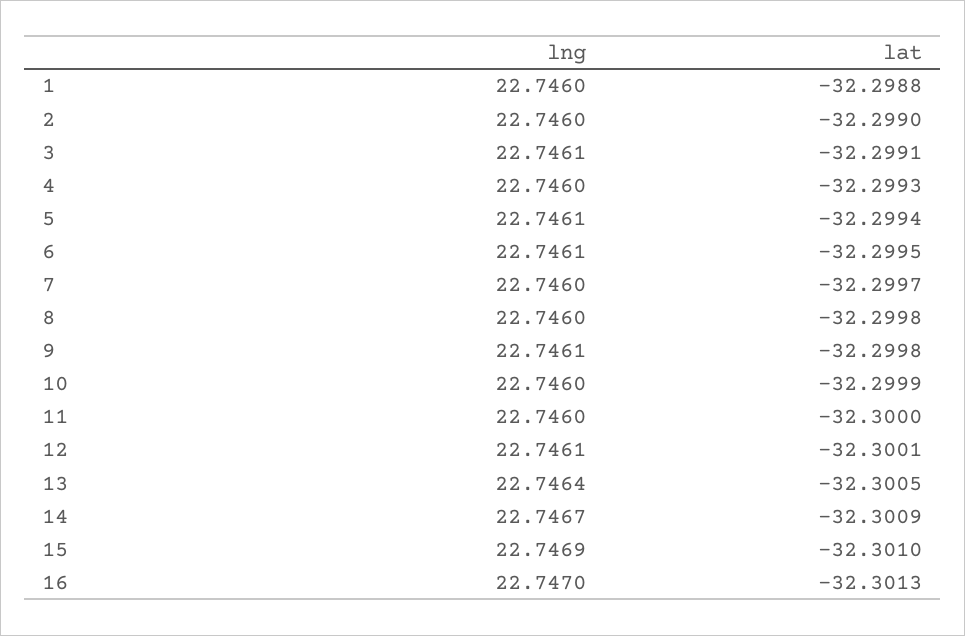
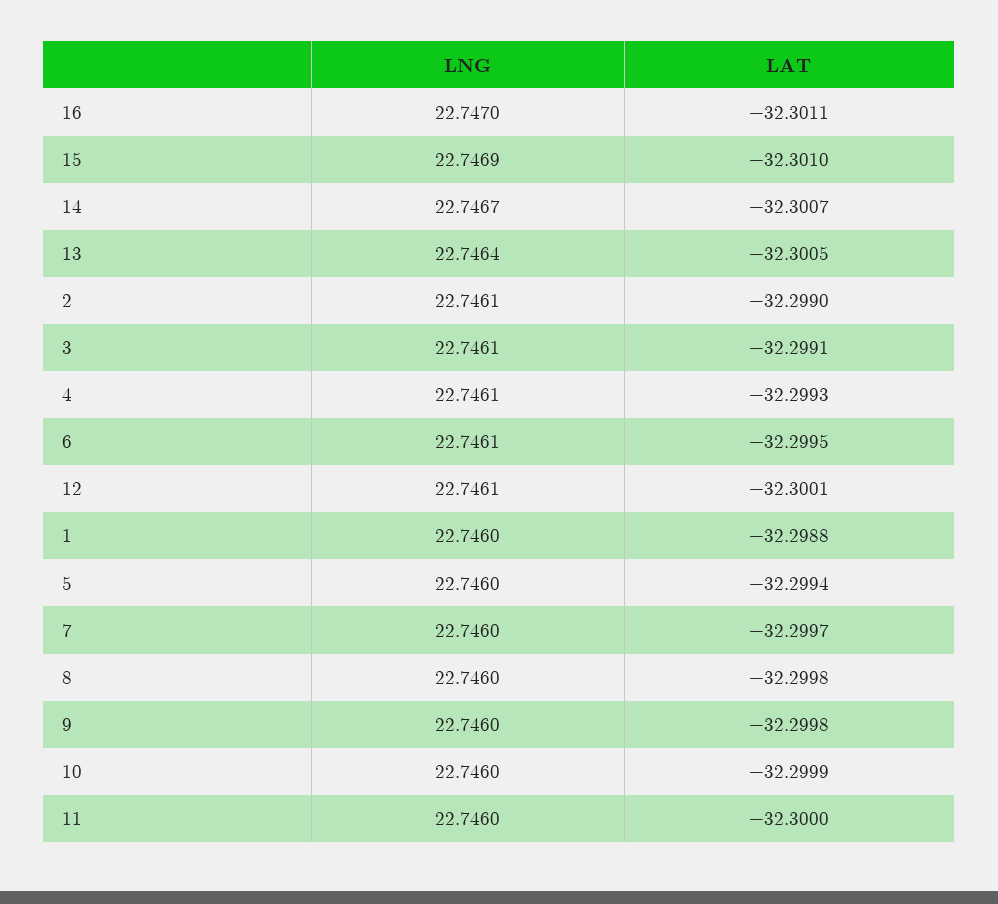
lng, 2: 22.746 -> 22.7461
lng, 4: 22.746 -> 22.7461
lng, 5: 22.7461 -> 22.746
lng, 9: 22.7461 -> 22.746
lat, 14: -32.3009 -> -32.3007
lat, 16: -32.3013 -> -32.3011

